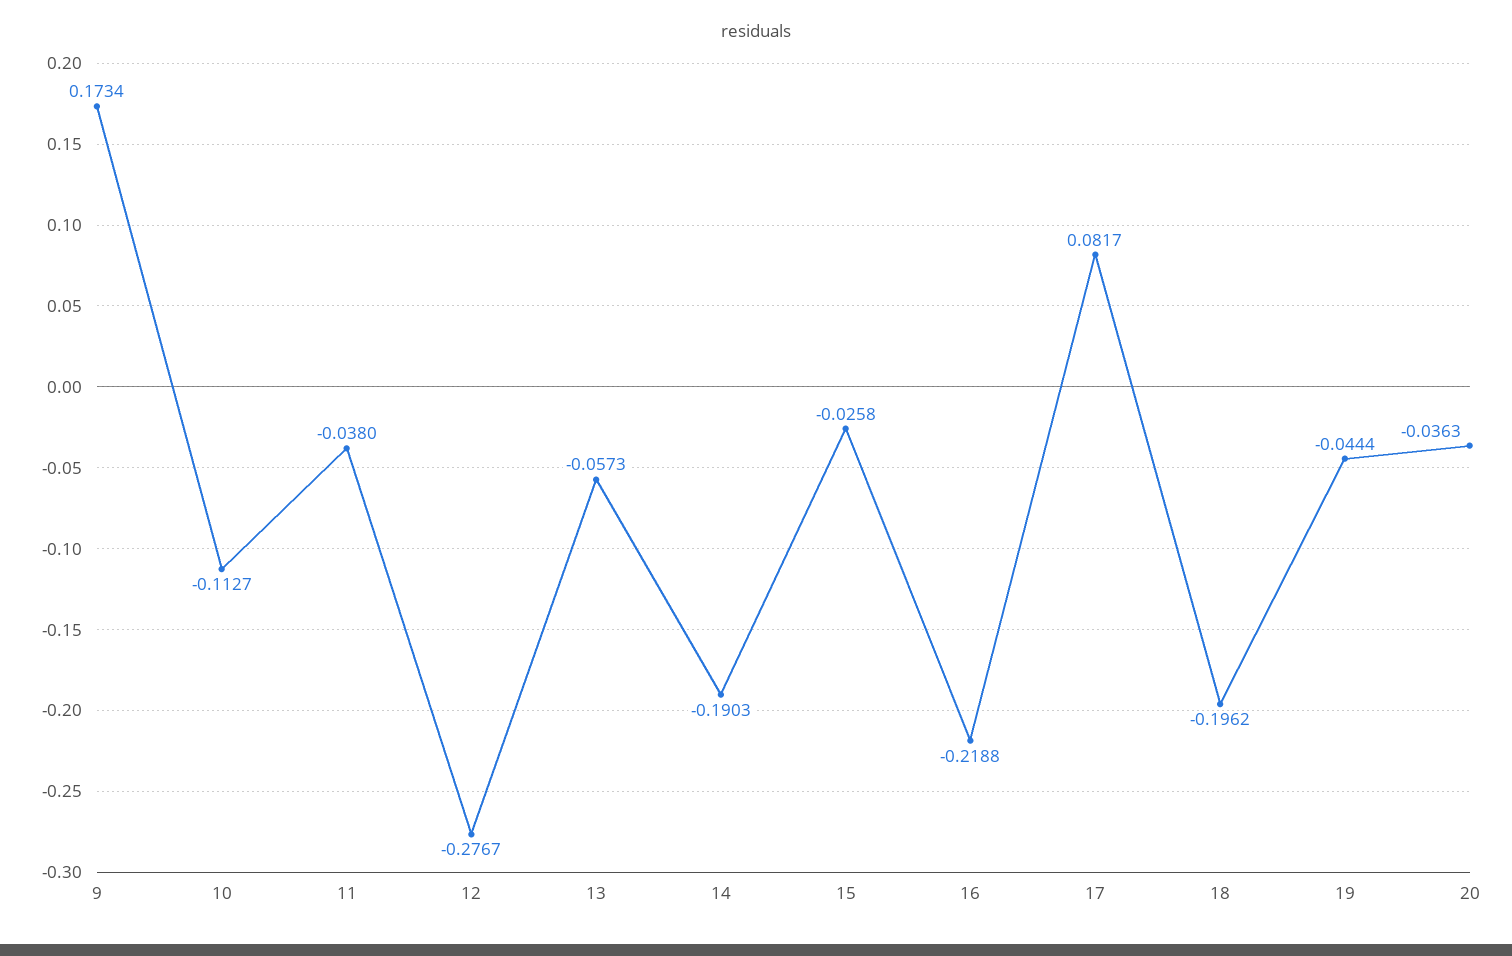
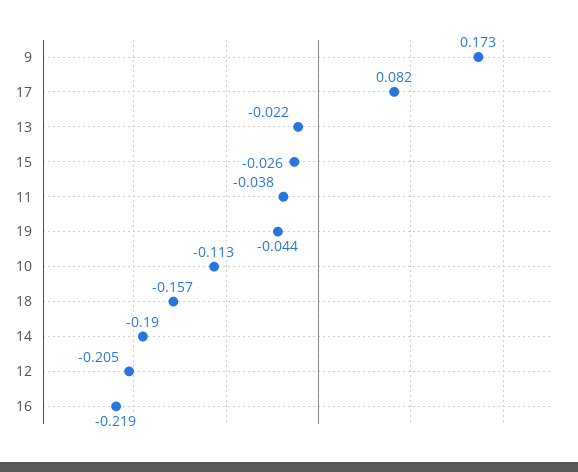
12: -0.2767 -> -0.205
13: -0.0573 -> -0.022
18: -0.1962 -> -0.157
20: -0.0363 -> none

